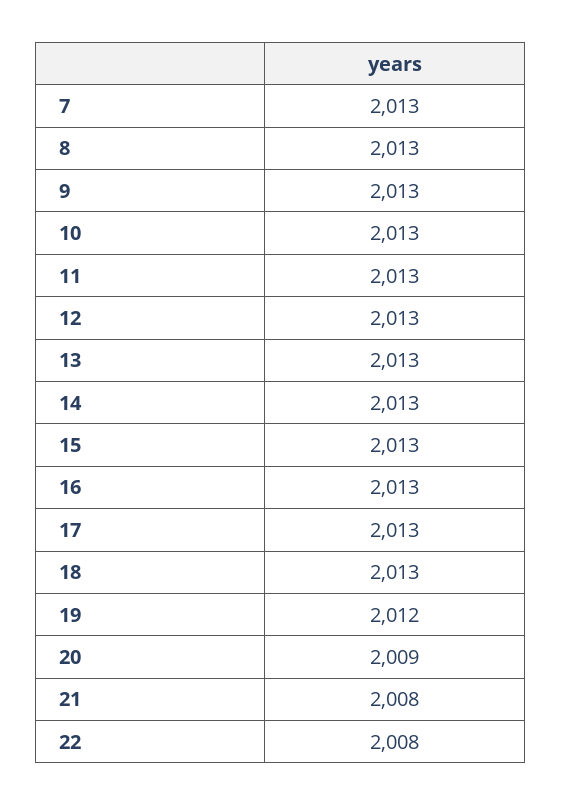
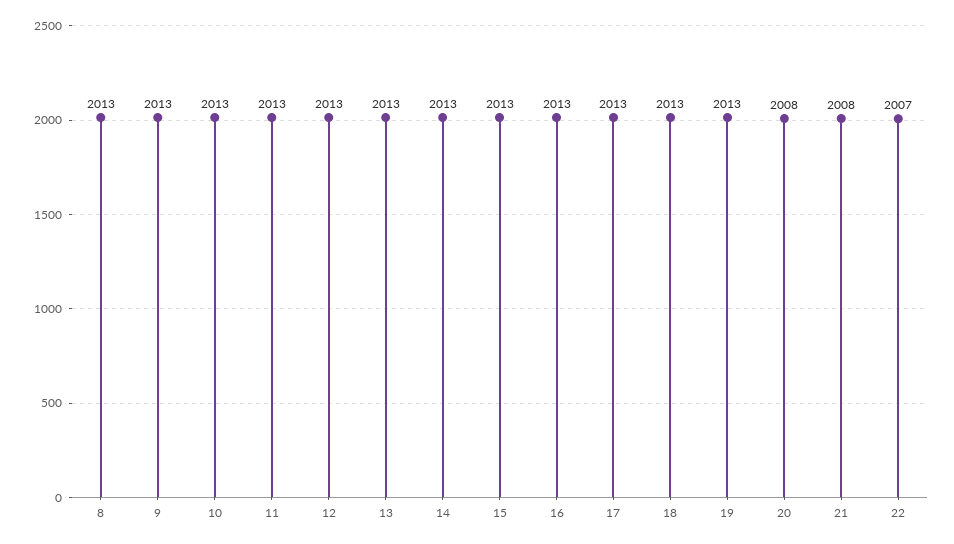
7: 2013 -> none
19: 2012 -> 2013
20: 2009 -> 2008
22: 2008 -> 2007

